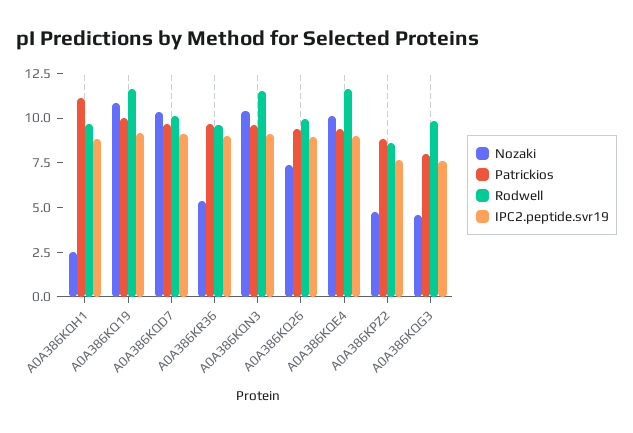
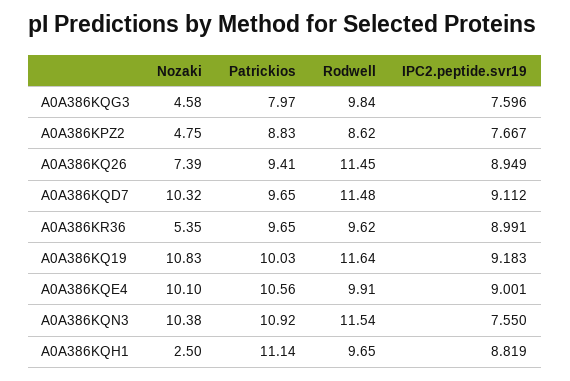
Rodwell, A0A386KQD7: 10 -> 11.48
Patrickios, A0A386KQN3: 9.5 -> 10.92
IPC2.peptide.svr19, A0A386KQN3: 9 -> 7.55
Rodwell, A0A386KQ26: 10 -> 11.45
Patrickios, A0A386KQE4: 9.5 -> 10.56
Rodwell, A0A386KQE4: 11.5 -> 9.91

